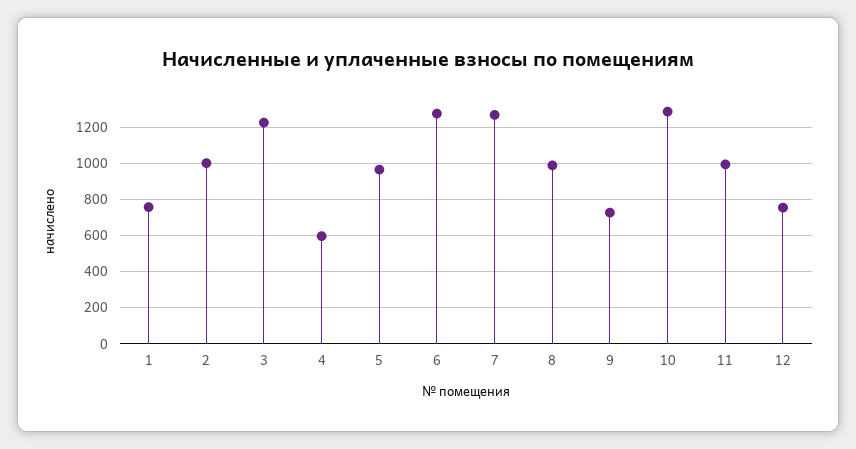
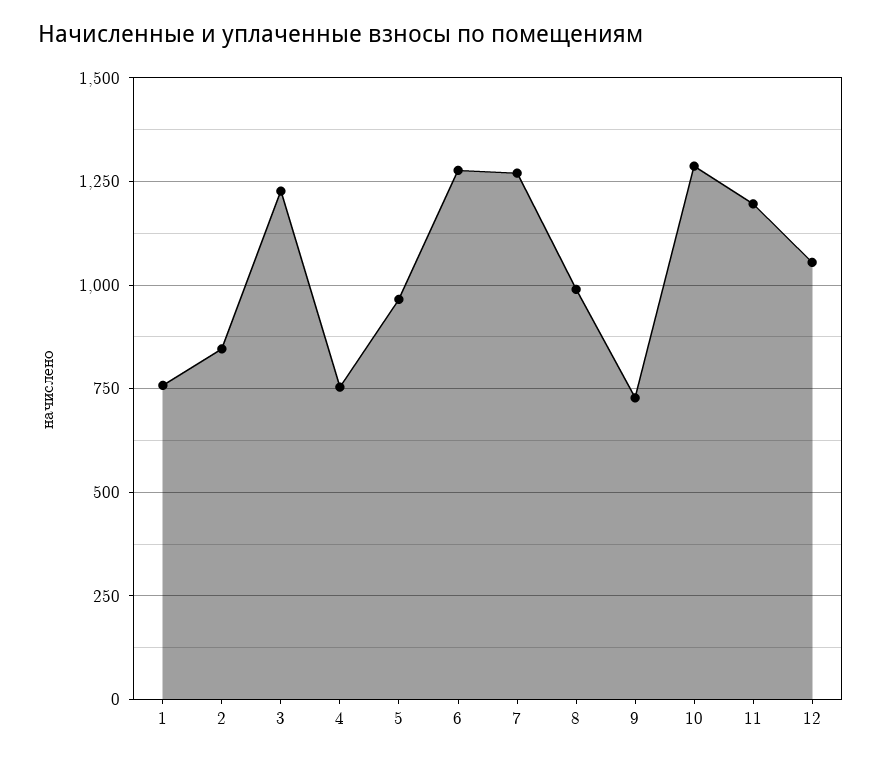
2: 1000 -> 850
4: 600 -> 750
11: 1000 -> 1200
12: 750 -> 1050

